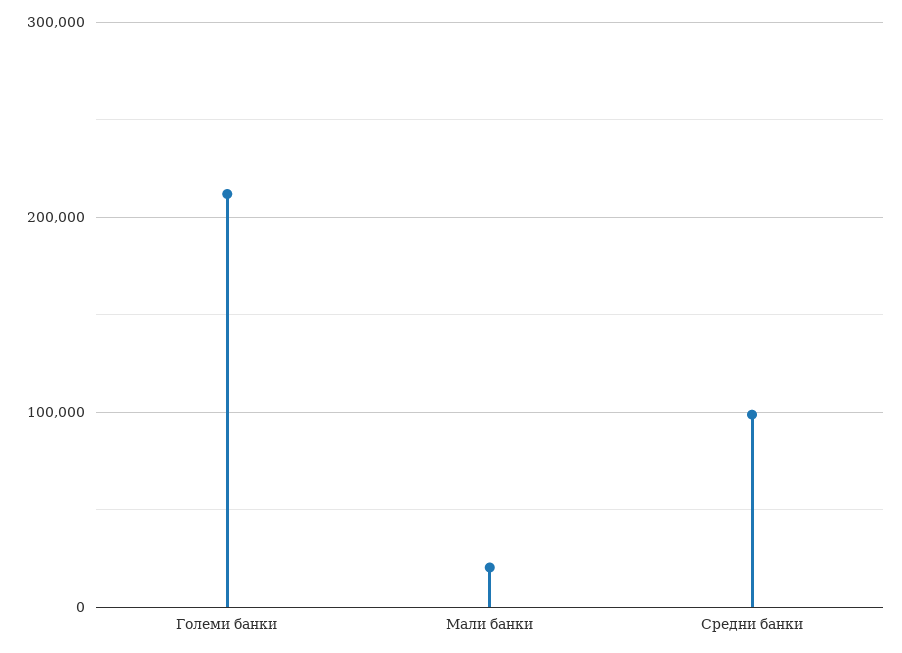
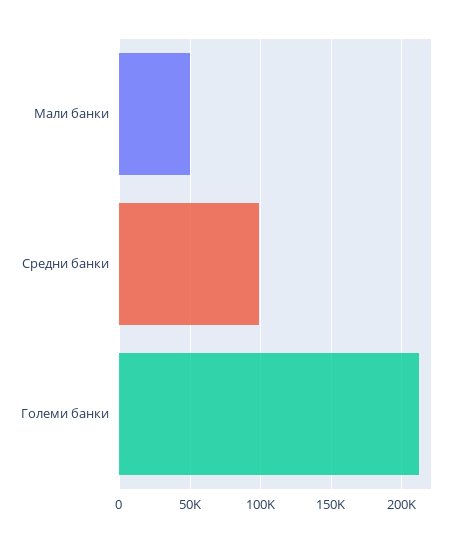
Мали банки: 20000 -> 50000

